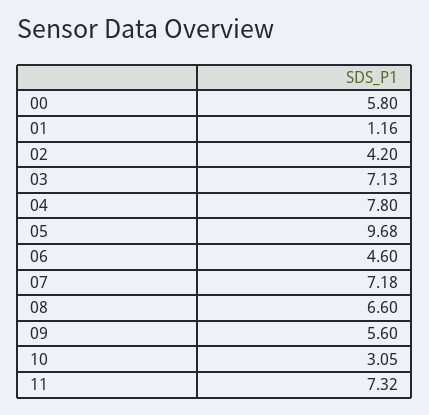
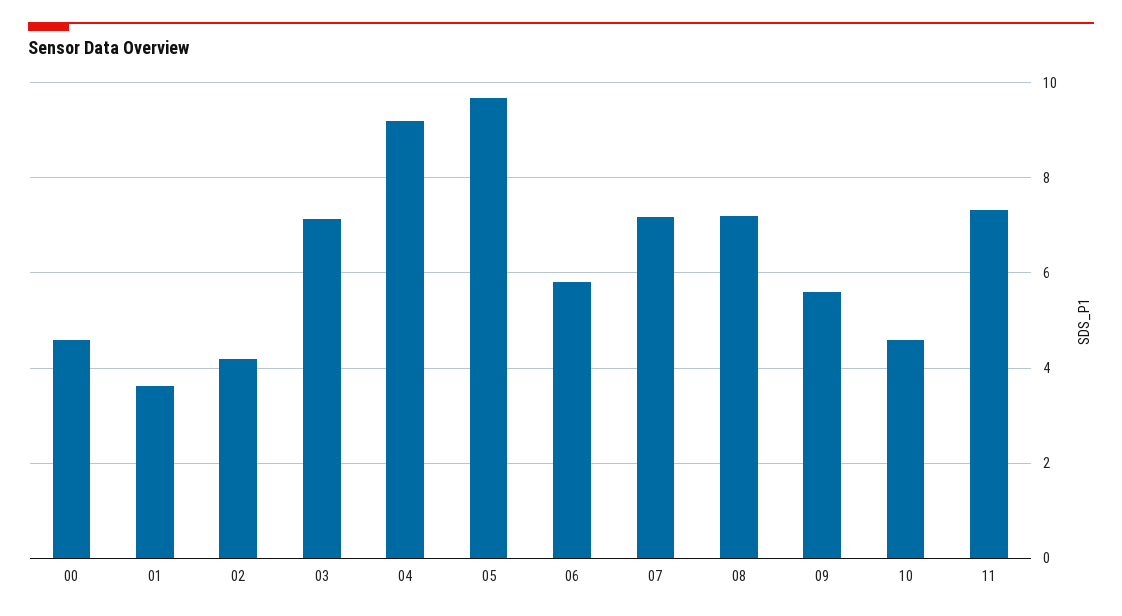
00: 5.8 -> 4.6
01: 1.16 -> 3.6
04: 7.8 -> 9.2
06: 4.6 -> 5.8
08: 6.6 -> 7.2
10: 3.05 -> 4.6

